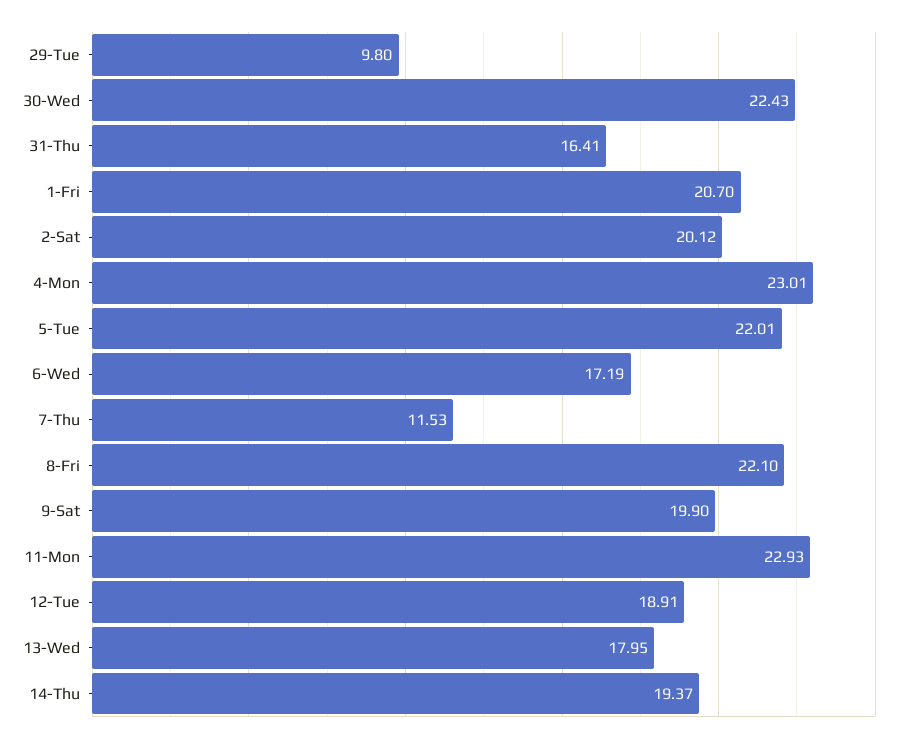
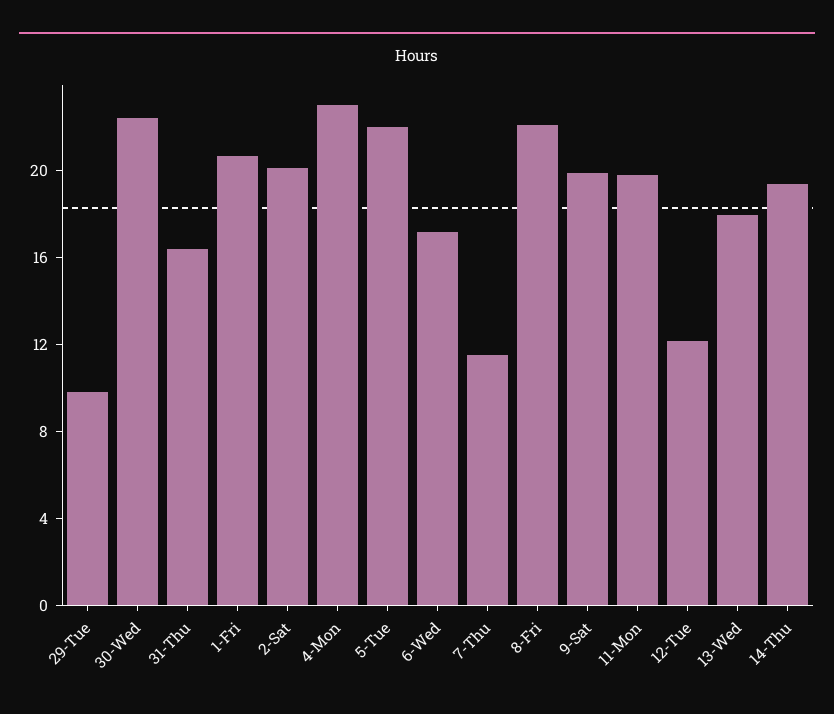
11-Mon: 22.93 -> 20
12-Tue: 18.91 -> 12

